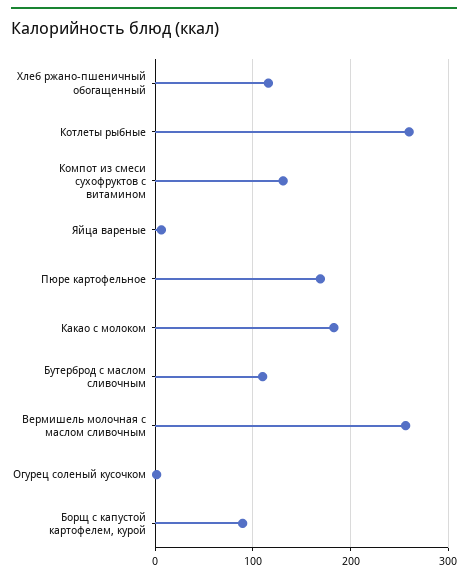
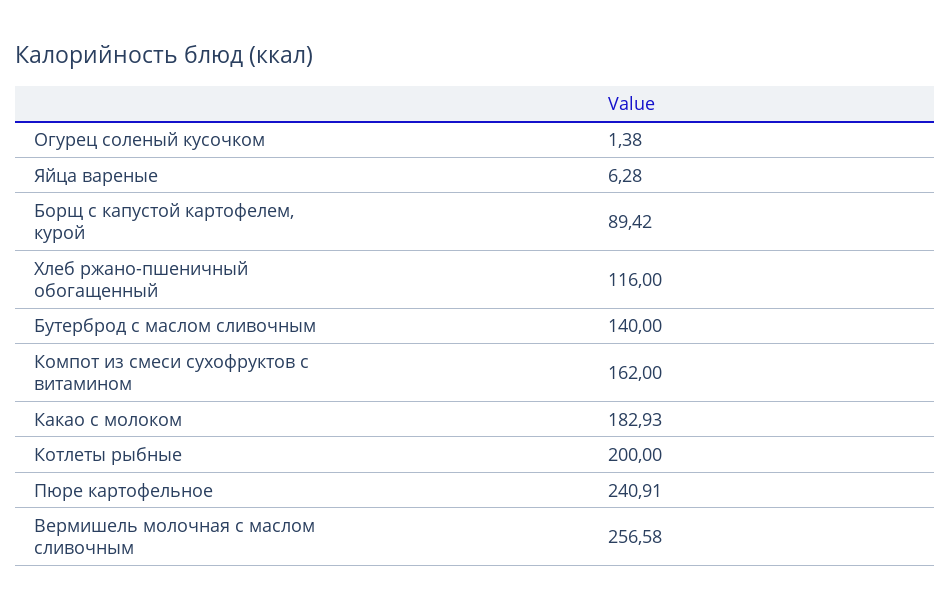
Котлеты рыбные: 260 -> 200
Компот из смеси сухофруктов с витамином: 130 -> 162
Пюре картофельное: 170 -> 240.91
Бутерброд с маслом сливочным: 110 -> 140

